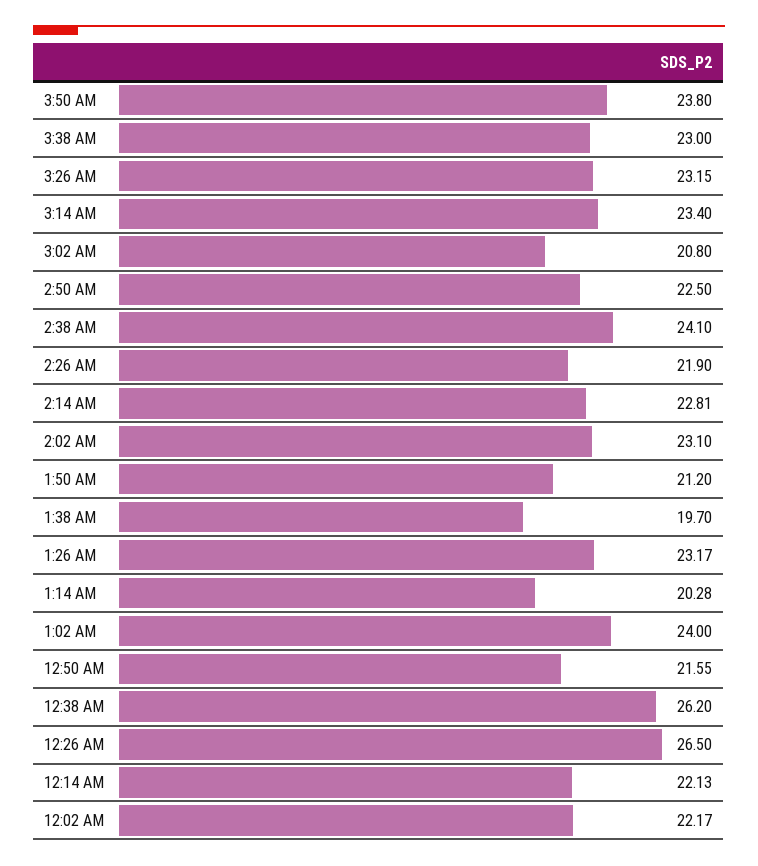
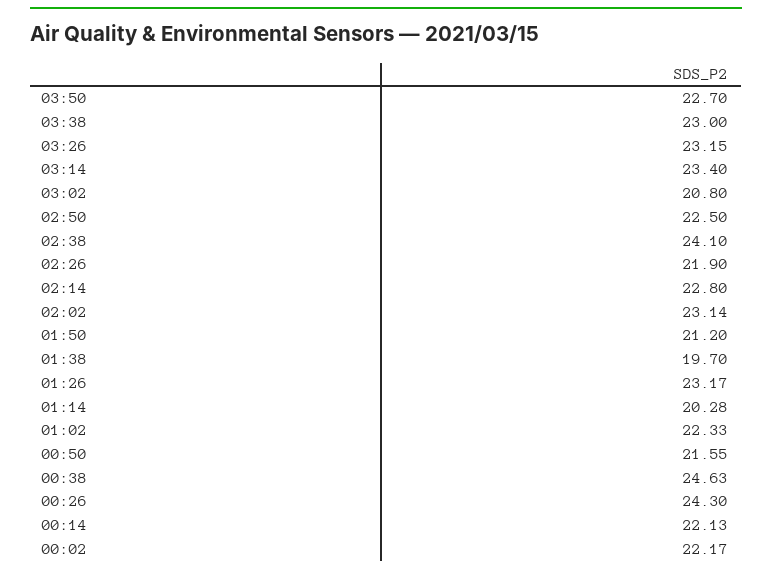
3:50 AM: 23.8 -> 22.7
2:14 AM: 22.81 -> 22.8
2:02 AM: 23.1 -> 23.14
1:02 AM: 24 -> 22.33
12:38 AM: 26.2 -> 24.63
12:26 AM: 26.5 -> 24.3

